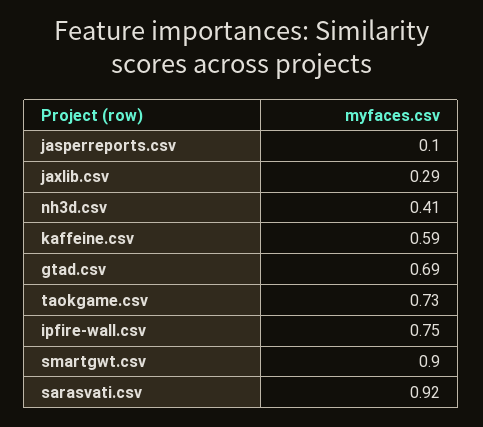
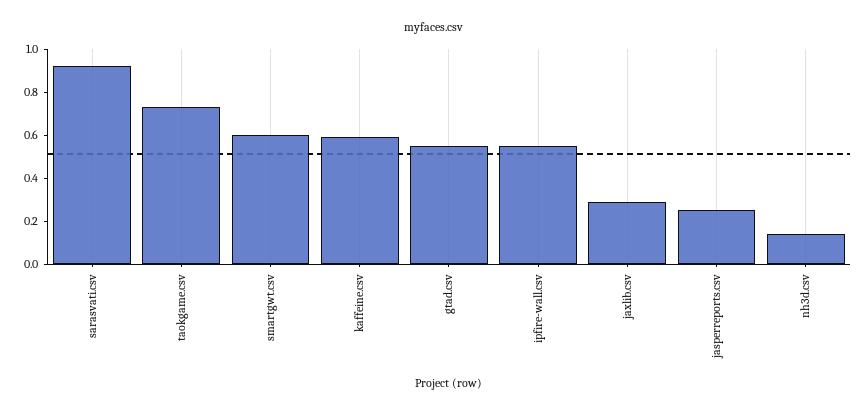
jasperreports.csv: 0.1 -> 0.25
nh3d.csv: 0.41 -> 0.15
gtad.csv: 0.69 -> 0.55
ipfire-wall.csv: 0.75 -> 0.55
smartgwt.csv: 0.9 -> 0.6

